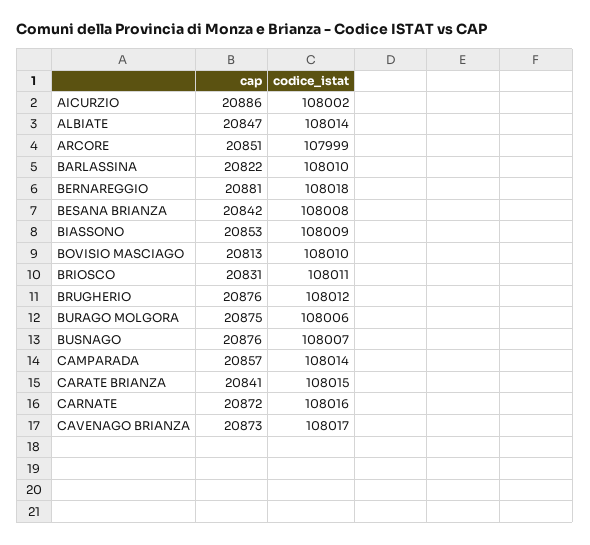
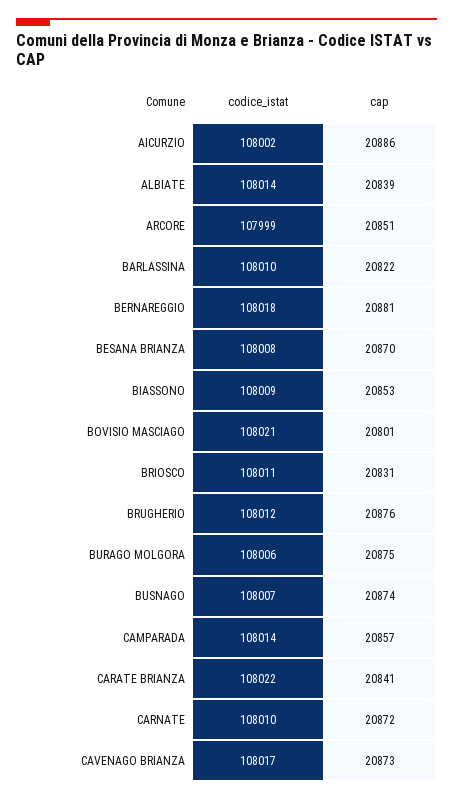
cap, ALBIATE: 20847 -> 20839
cap, BESANA BRIANZA: 20842 -> 20870
cap, BOVISIO MASCIAGO: 20813 -> 20801
codice_istat, BOVISIO MASCIAGO: 108010 -> 108021
cap, BUSNAGO: 20876 -> 20874
codice_istat, CARATE BRIANZA: 108015 -> 108022
codice_istat, CARNATE: 108016 -> 108010

